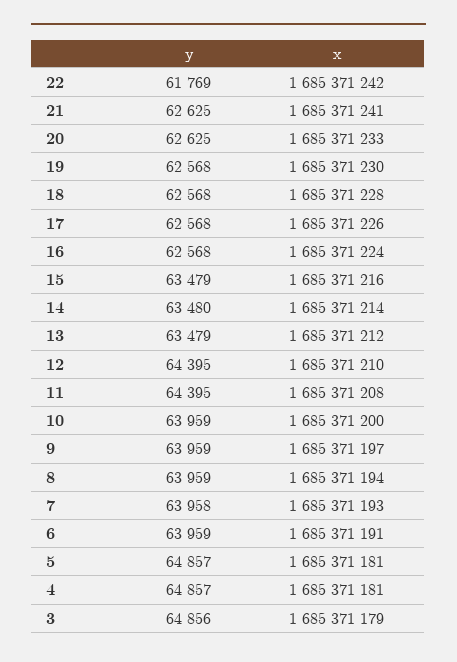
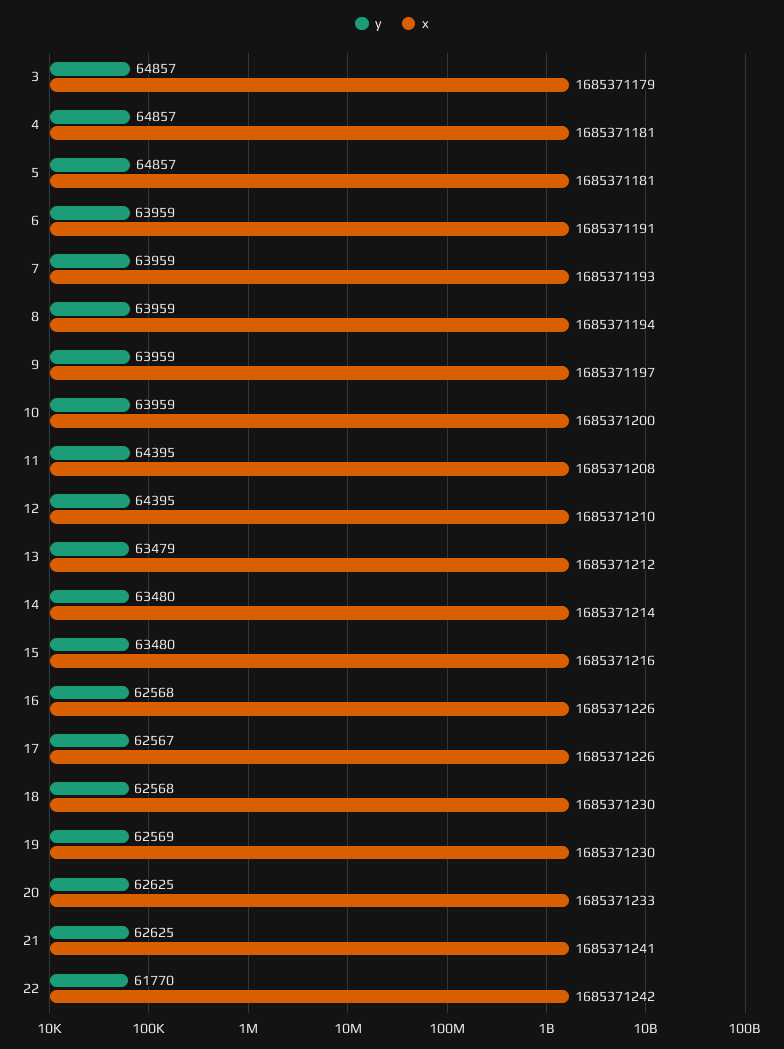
y, 22: 61769 -> 61770
y, 19: 62568 -> 62569
x, 18: 1685371228 -> 1685371230
y, 17: 62568 -> 62567
x, 16: 1685371224 -> 1685371226
y, 15: 63479 -> 63480
y, 7: 63958 -> 63959
y, 3: 64856 -> 64857

